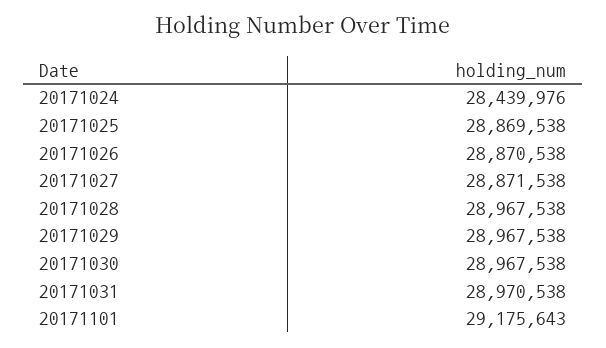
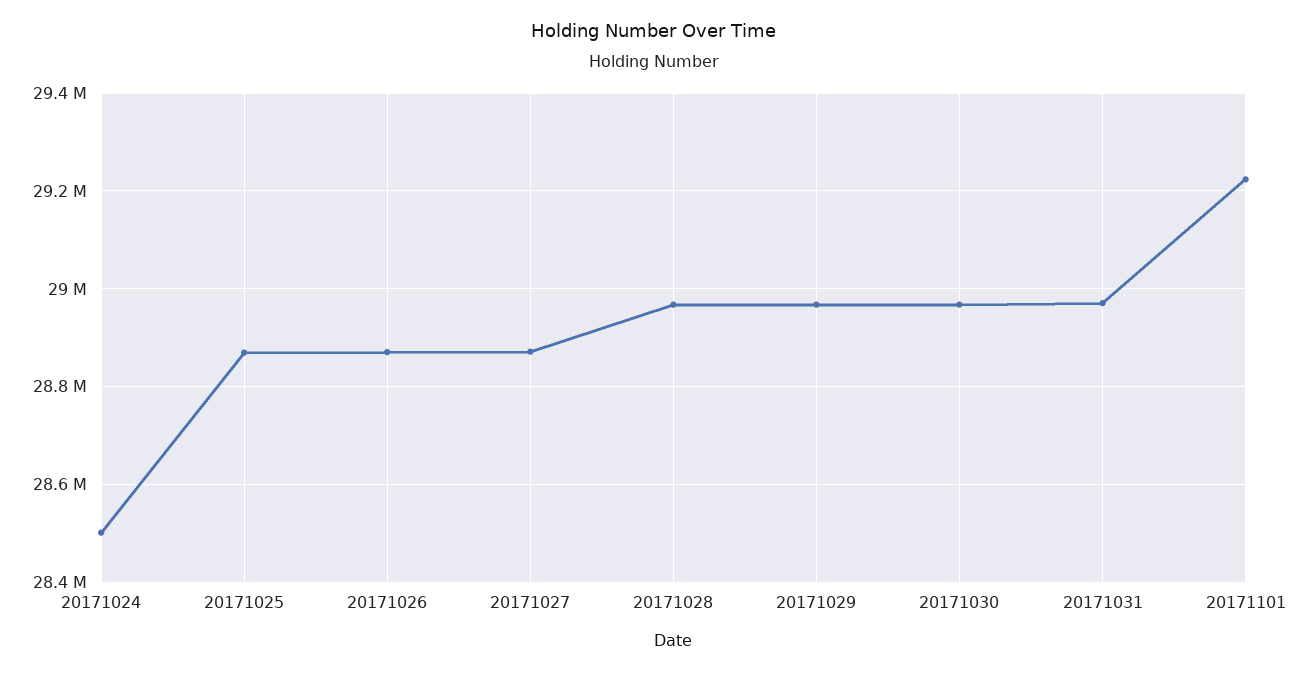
20171024: 28439976 -> 28500000
20171101: 29175643 -> 29220000

